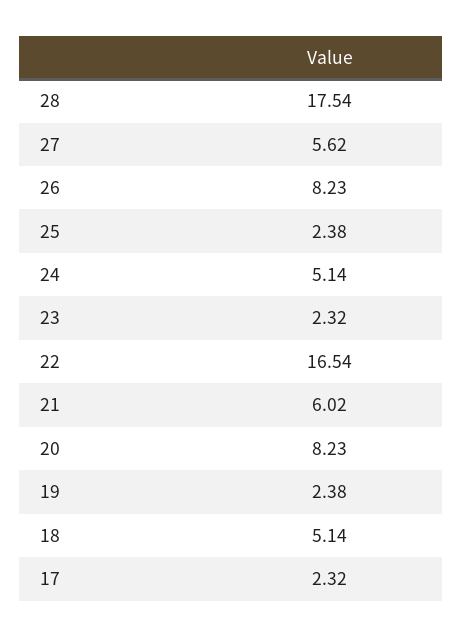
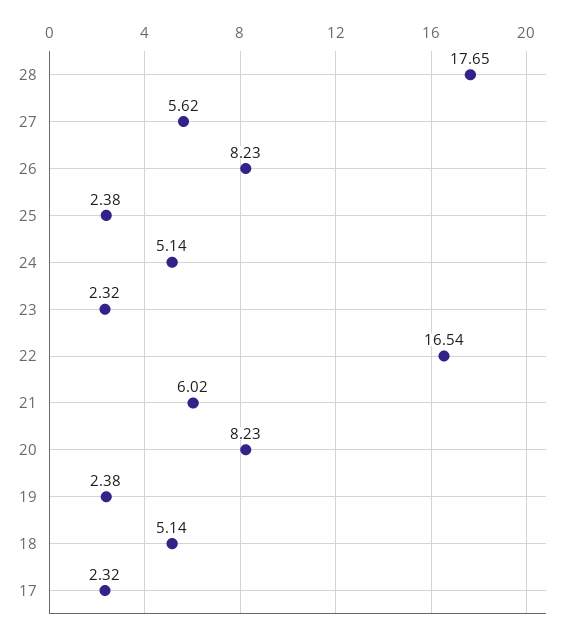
28: 17.54 -> 17.65

